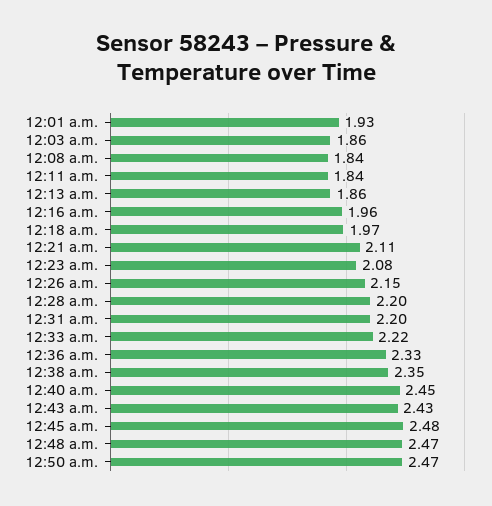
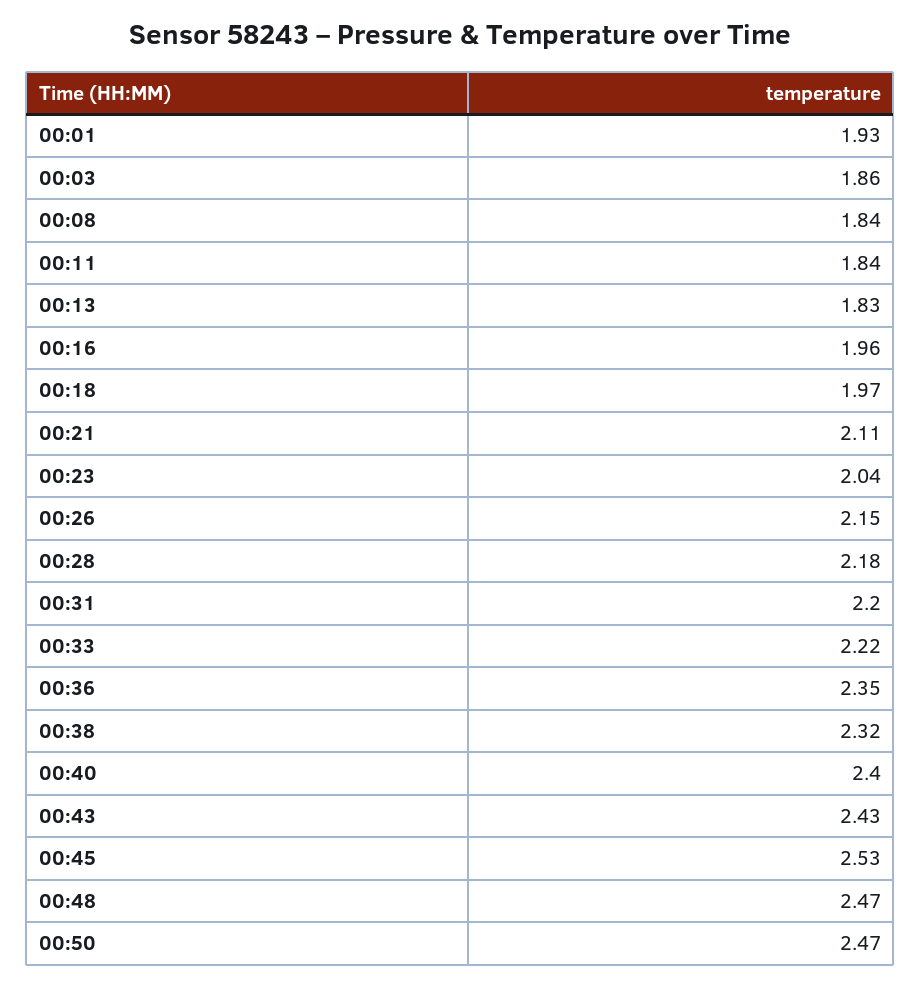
12:13 a.m.: 1.86 -> 1.83
12:23 a.m.: 2.08 -> 2.04
12:28 a.m.: 2.2 -> 2.18
12:36 a.m.: 2.33 -> 2.35
12:38 a.m.: 2.35 -> 2.32
12:40 a.m.: 2.45 -> 2.4
12:45 a.m.: 2.48 -> 2.53

